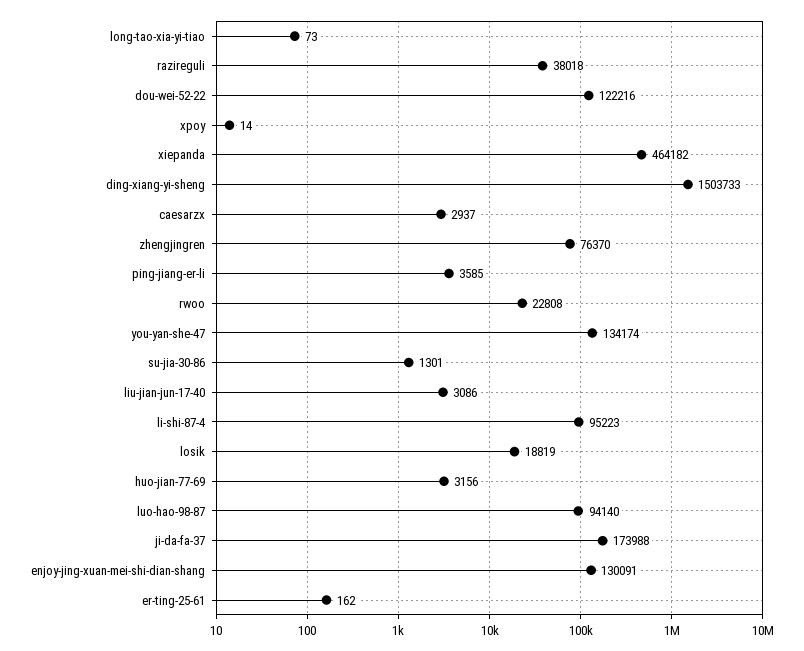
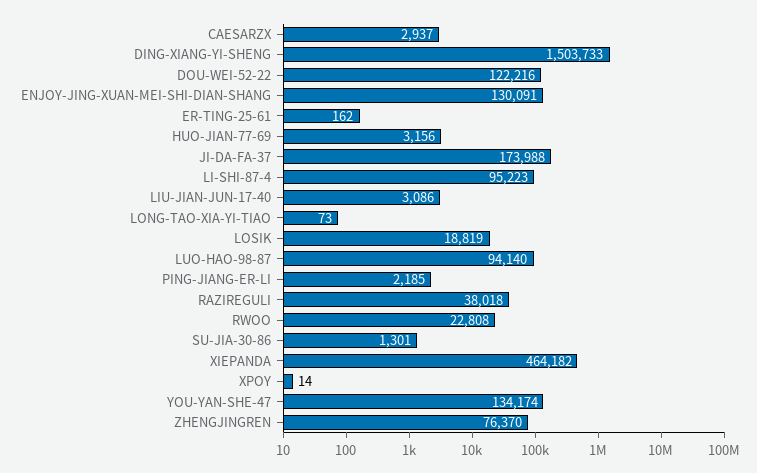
ping-jiang-er-li: 3585 -> 2185

